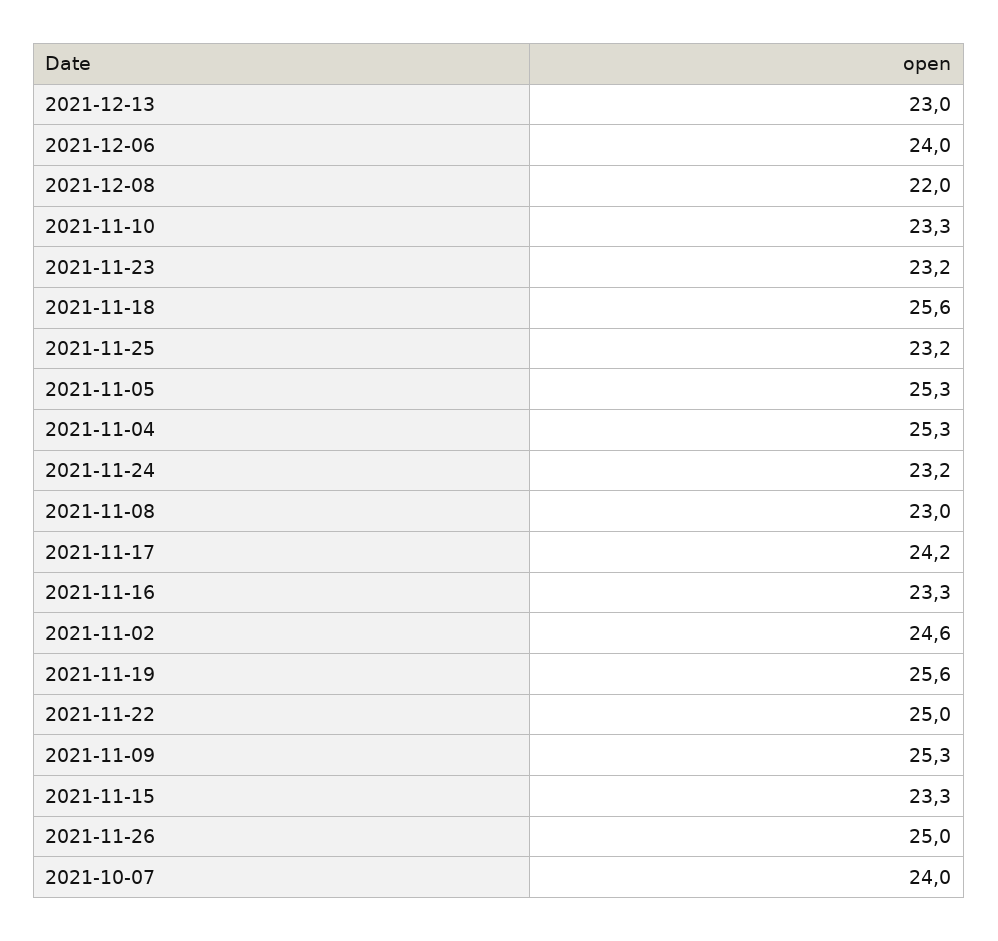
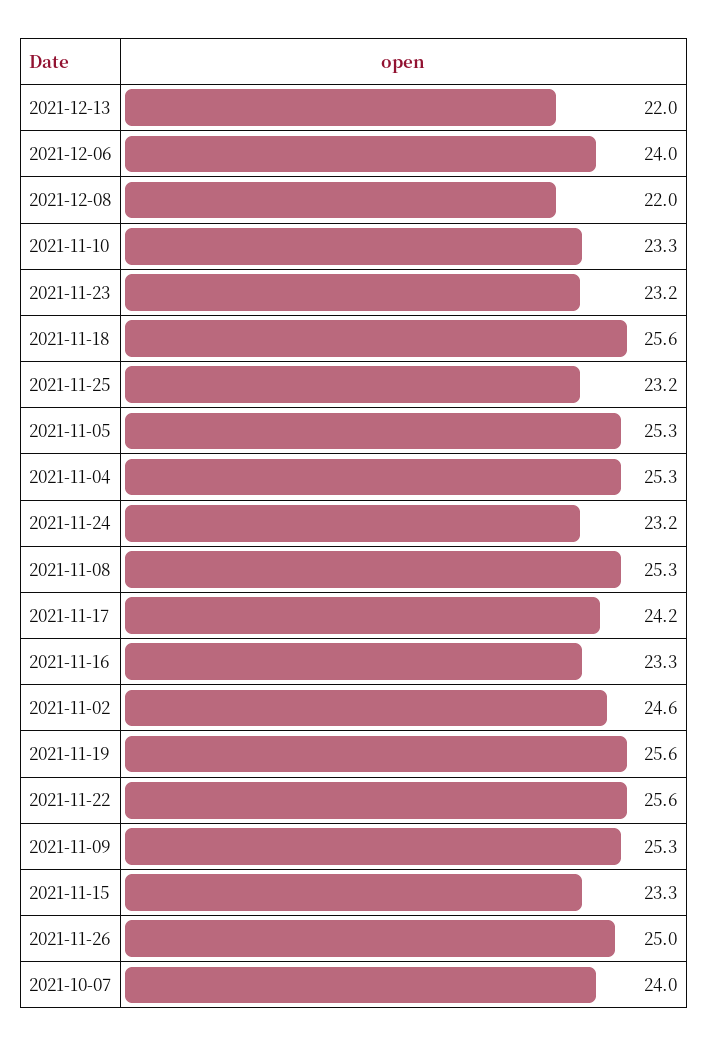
2021-12-13: 23 -> 22
2021-11-08: 23 -> 25.3
2021-11-22: 25 -> 25.6

